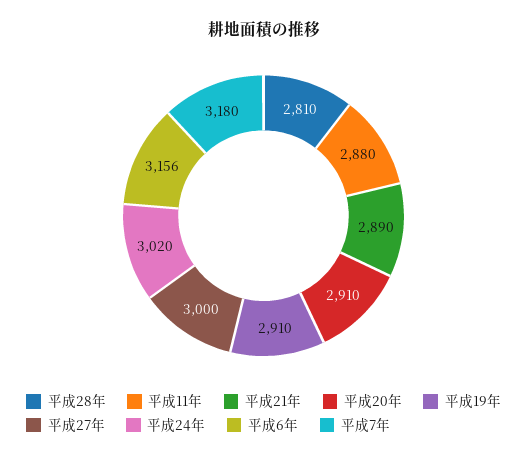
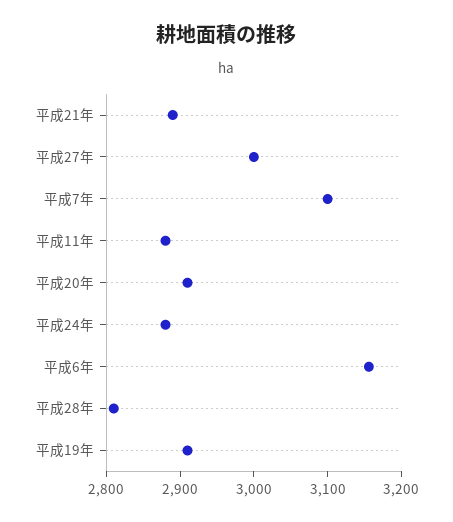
平成24年: 3020 -> 2880
平成7年: 3180 -> 3100

